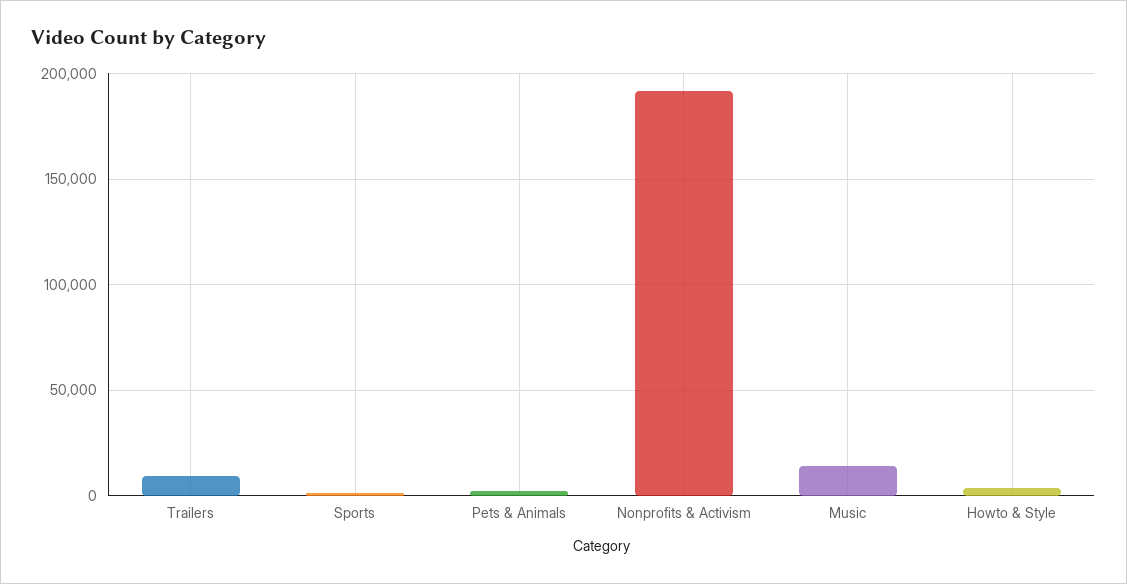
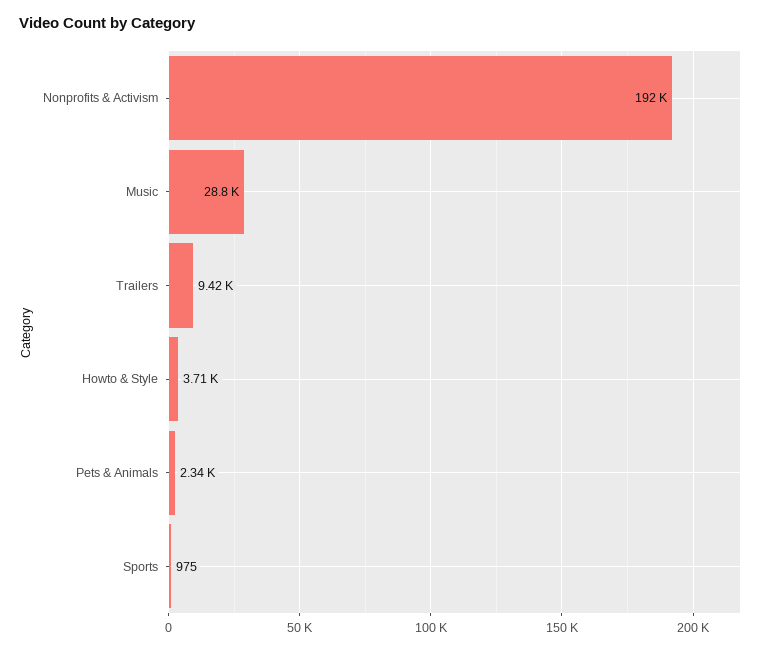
Music: 15000 -> 28800

